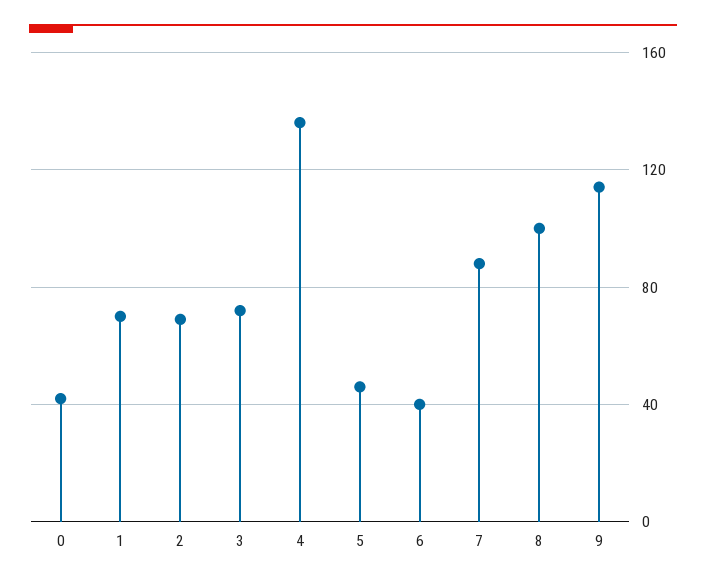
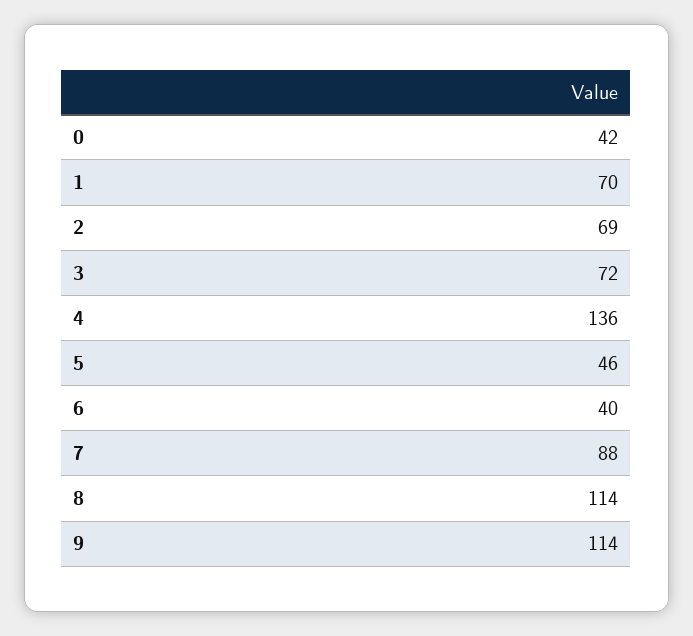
8: 100 -> 114

